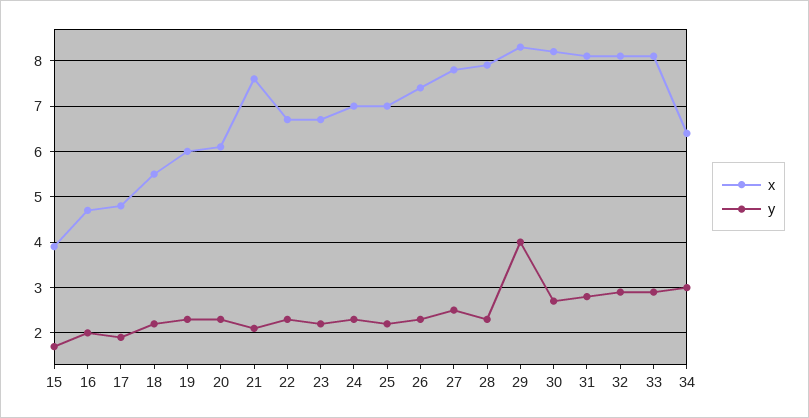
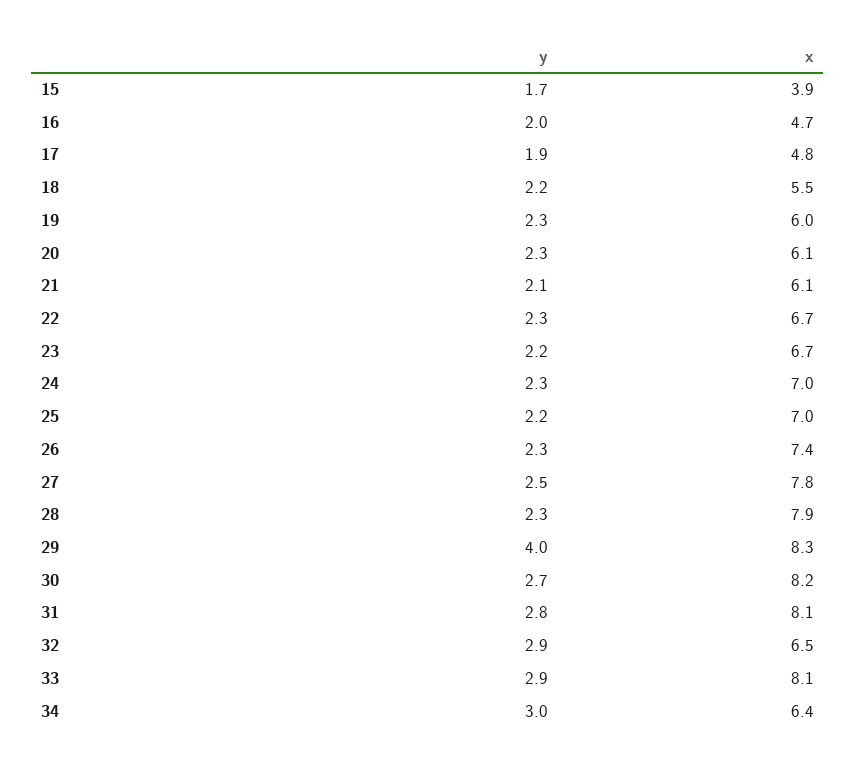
x, 21: 7.5 -> 6.1
x, 32: 8 -> 6.5

